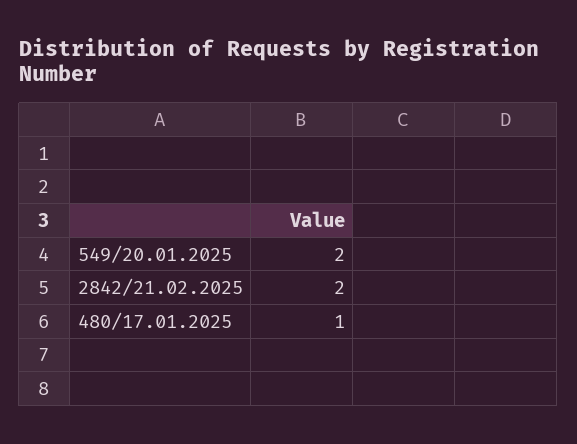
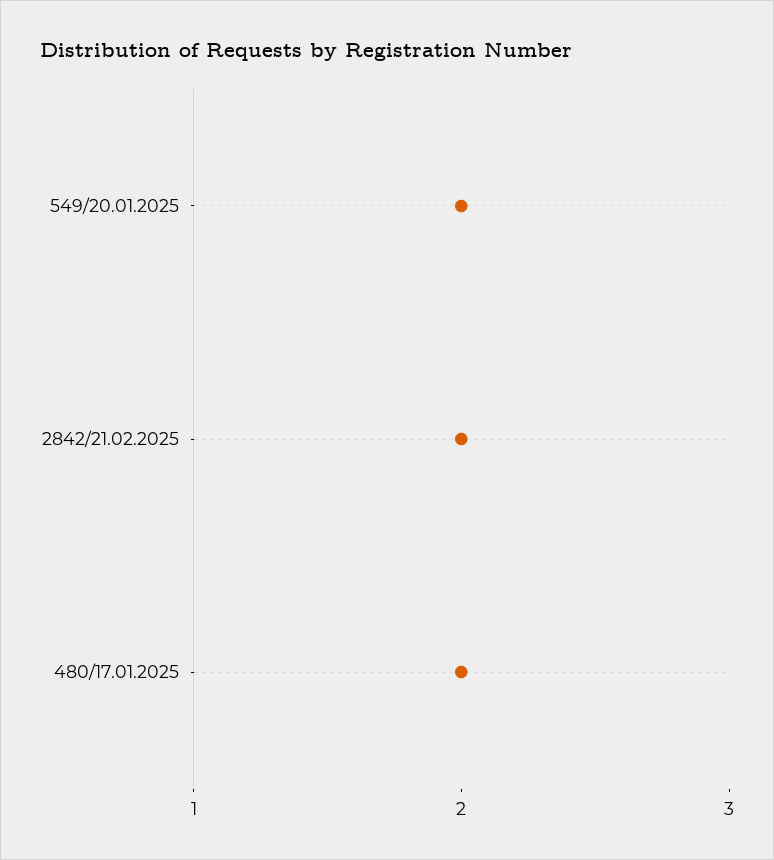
480/17.01.2025: 1 -> 2

